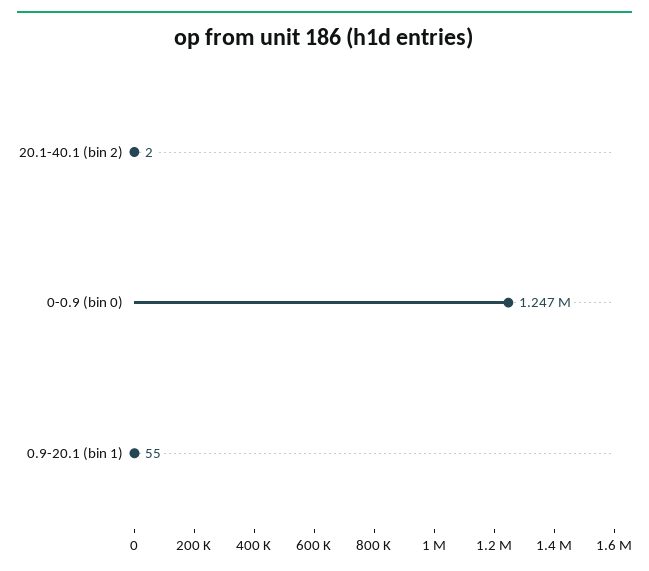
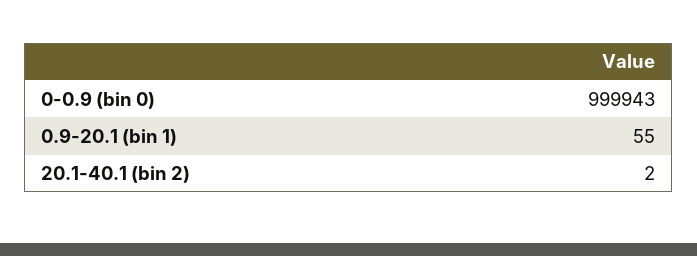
0-0.9 (bin 0): 1247000 -> 999943

